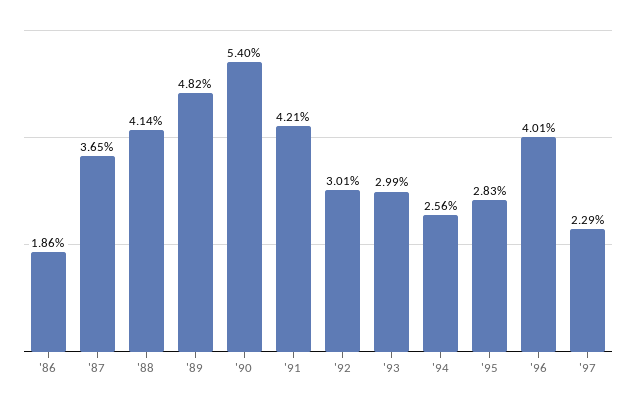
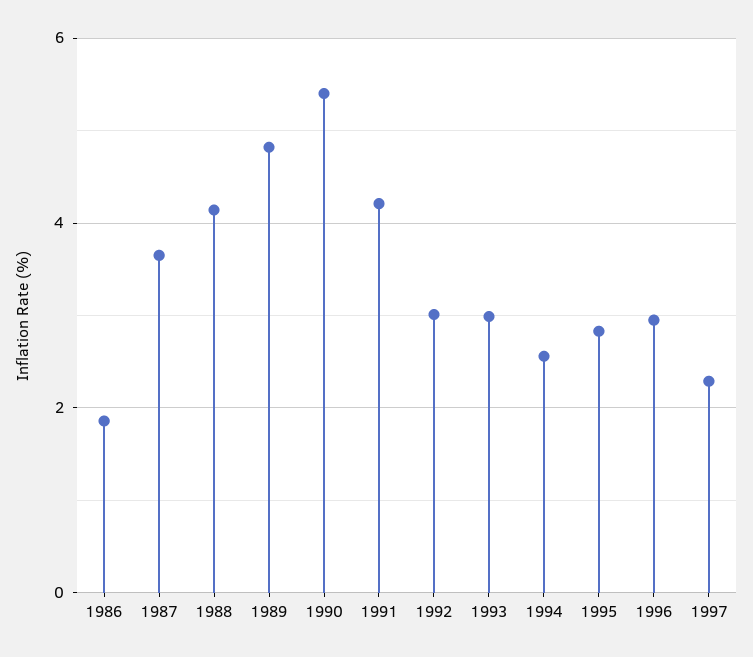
'96: 4.01 -> 3

